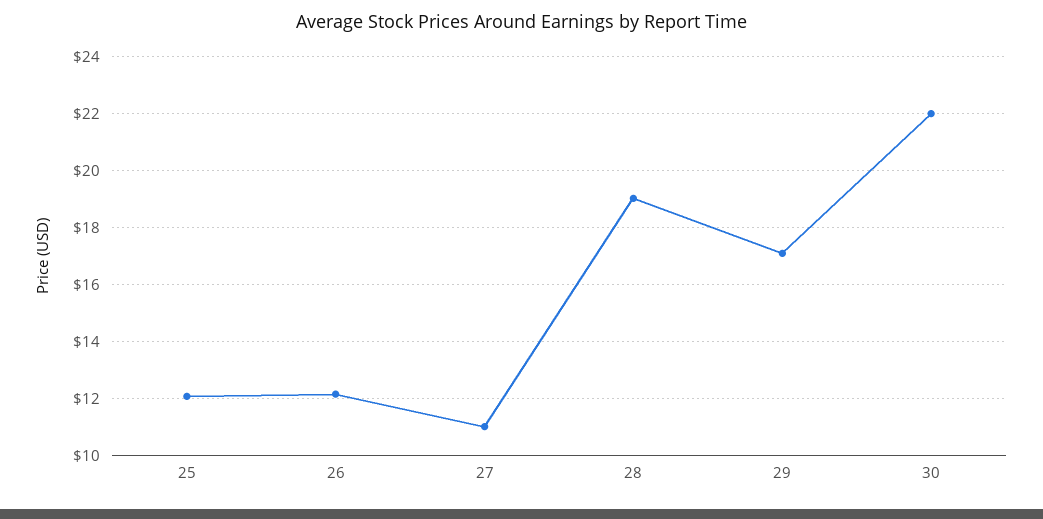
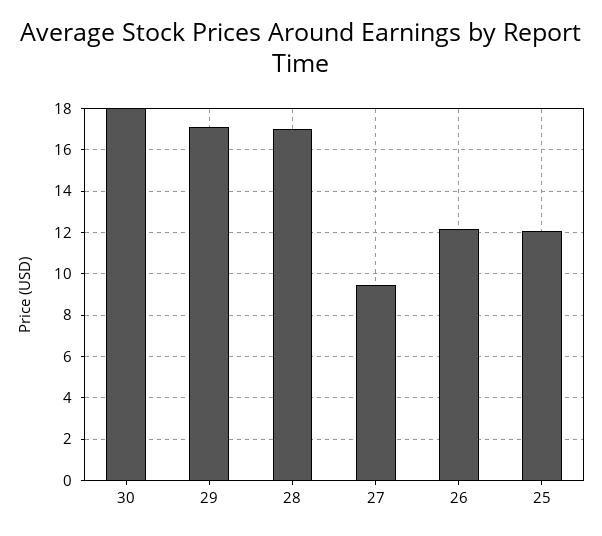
27: 11 -> 9.5
28: 19 -> 17
30: 22 -> 18

